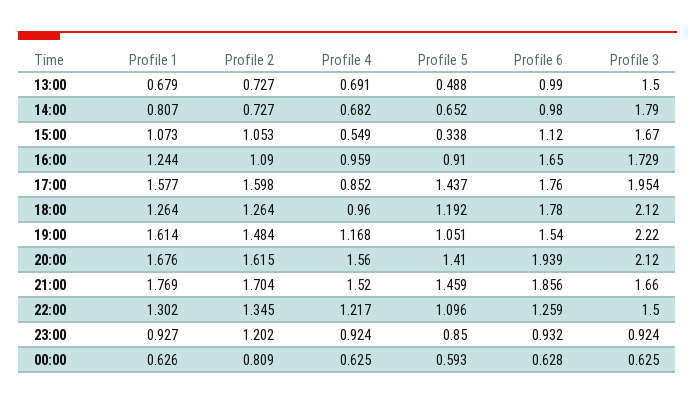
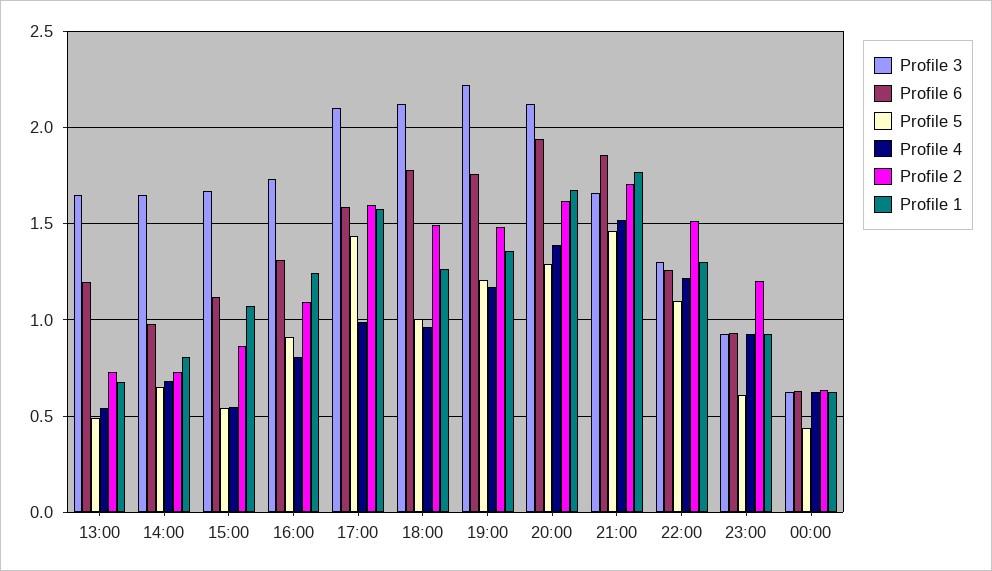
Profile 4, 13:00: 0.691 -> 0.55
Profile 6, 13:00: 0.99 -> 1.2
Profile 3, 13:00: 1.5 -> 1.65
Profile 3, 14:00: 1.79 -> 1.65
Profile 2, 15:00: 1.053 -> 0.85
Profile 5, 15:00: 0.338 -> 0.55
Profile 4, 16:00: 0.959 -> 0.8
Profile 6, 16:00: 1.65 -> 1.3
Profile 4, 17:00: 0.852 -> 1
Profile 6, 17:00: 1.76 -> 1.6
Profile 3, 17:00: 1.954 -> 2.1
Profile 2, 18:00: 1.264 -> 1.5
Profile 5, 18:00: 1.192 -> 1
Profile 1, 19:00: 1.614 -> 1.35
Profile 5, 19:00: 1.051 -> 1.2
Profile 6, 19:00: 1.54 -> 1.75
Profile 4, 20:00: 1.56 -> 1.4
Profile 5, 20:00: 1.41 -> 1.3
Profile 2, 22:00: 1.345 -> 1.5
Profile 3, 22:00: 1.5 -> 1.3
Profile 5, 23:00: 0.85 -> 0.6
Profile 2, 00:00: 0.809 -> 0.65
Profile 5, 00:00: 0.593 -> 0.45

